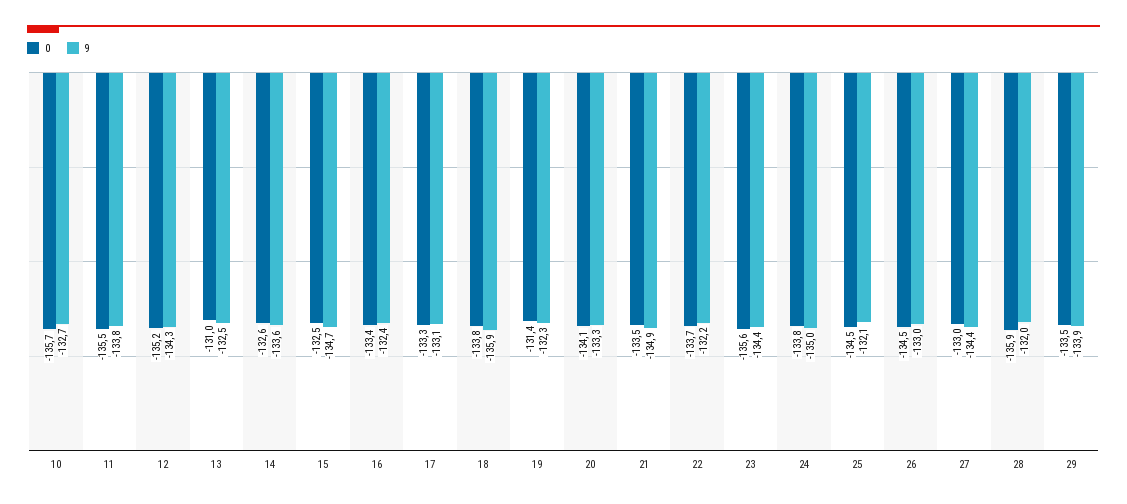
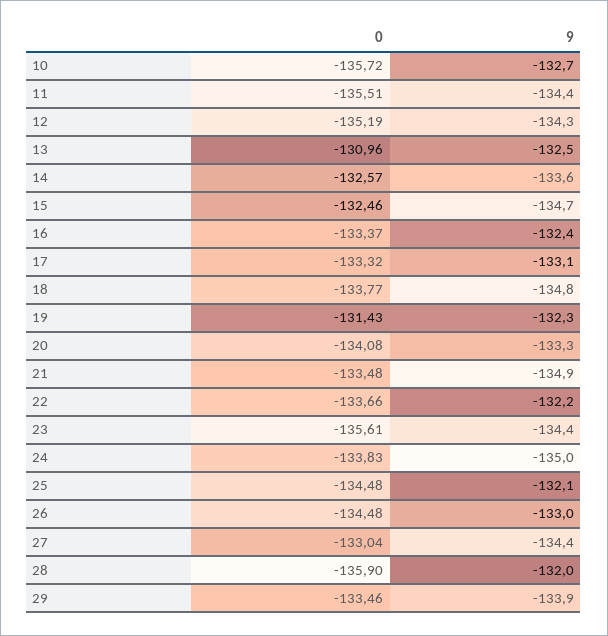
9, 11: -133.8 -> -134.4
9, 18: -135.9 -> -134.8

